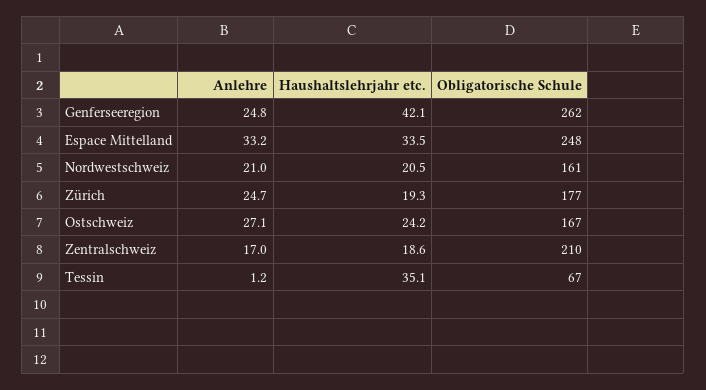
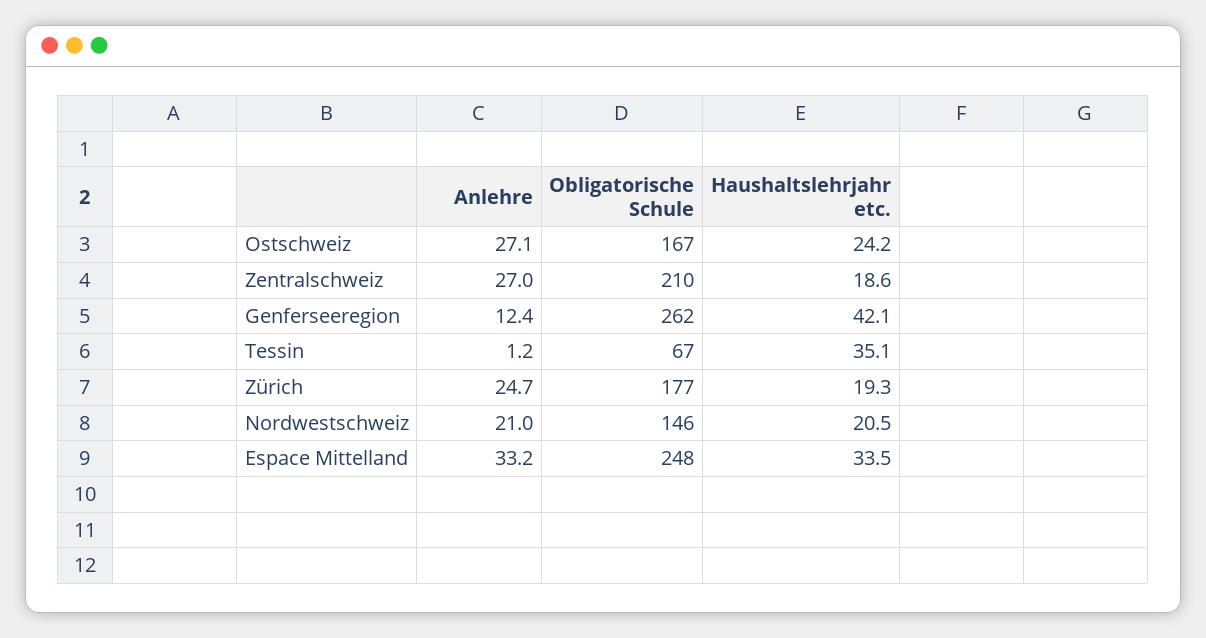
Anlehre, Genferseeregion: 24.8 -> 12.4
Obligatorische Schule, Nordwestschweiz: 161 -> 146
Anlehre, Zentralschweiz: 17 -> 27

